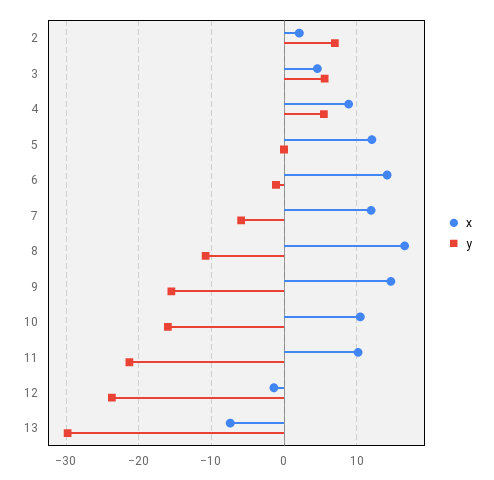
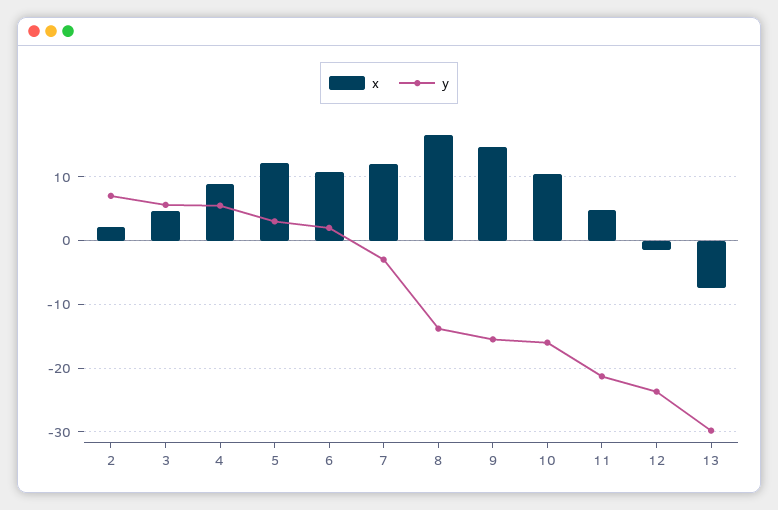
y, 5: 0 -> 3
x, 6: 14 -> 11
y, 6: -1 -> 2
y, 7: -6 -> -3
y, 8: -11 -> -14
x, 11: 10 -> 5

